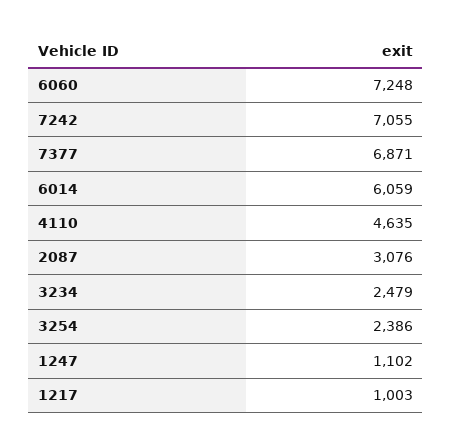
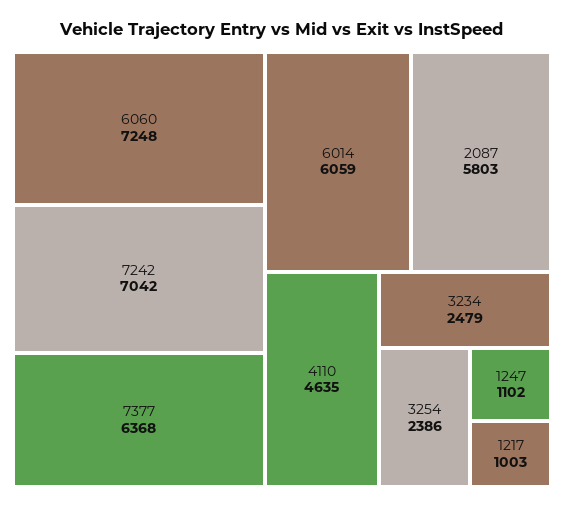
7242: 7055 -> 7042
7377: 6871 -> 6368
2087: 3076 -> 5803

